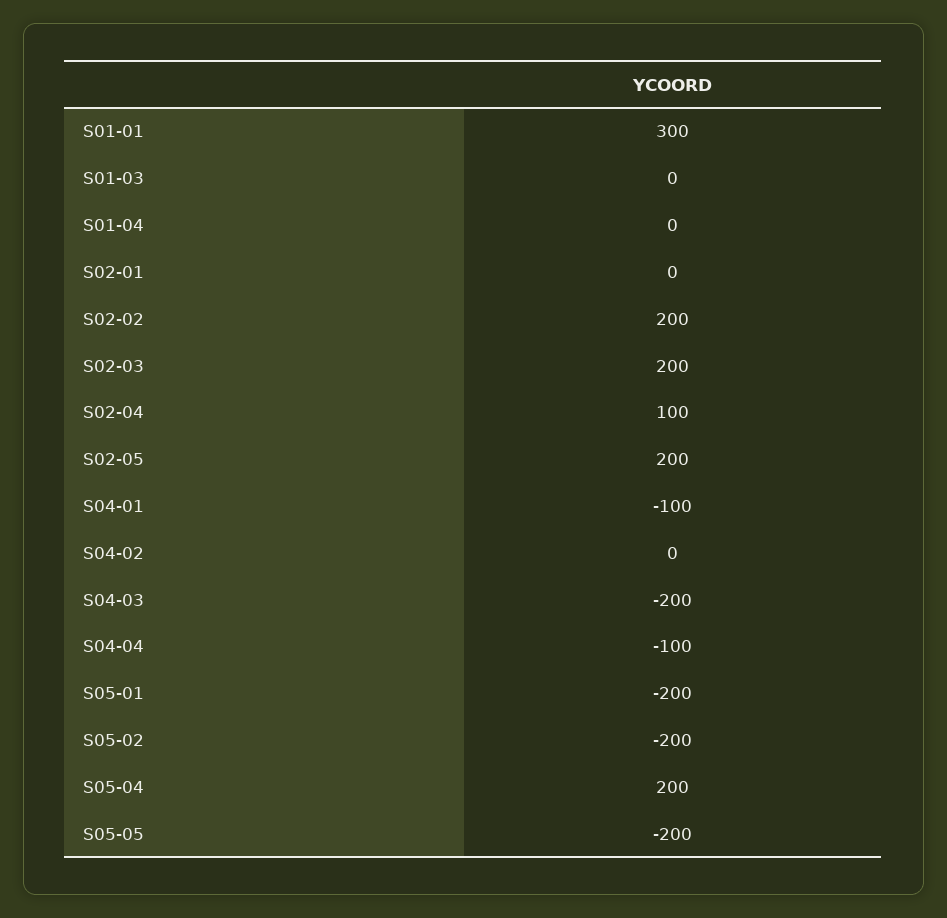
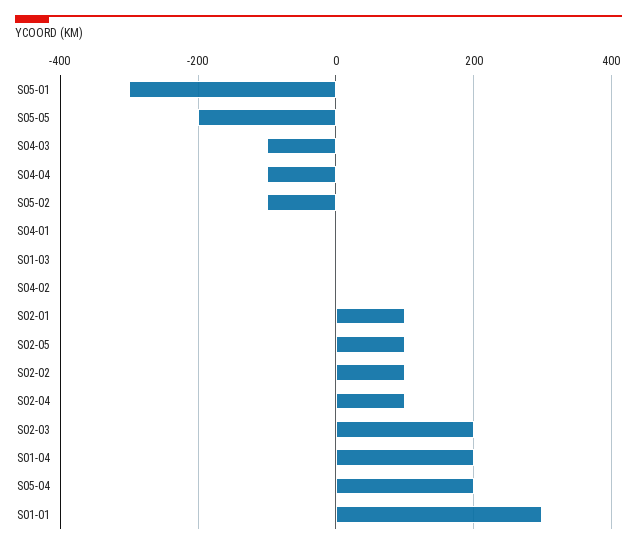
S01-04: 0 -> 200
S02-01: 0 -> 100
S02-02: 200 -> 100
S02-05: 200 -> 100
S04-01: -100 -> 0
S04-03: -200 -> -100
S05-01: -200 -> -300
S05-02: -200 -> -100

